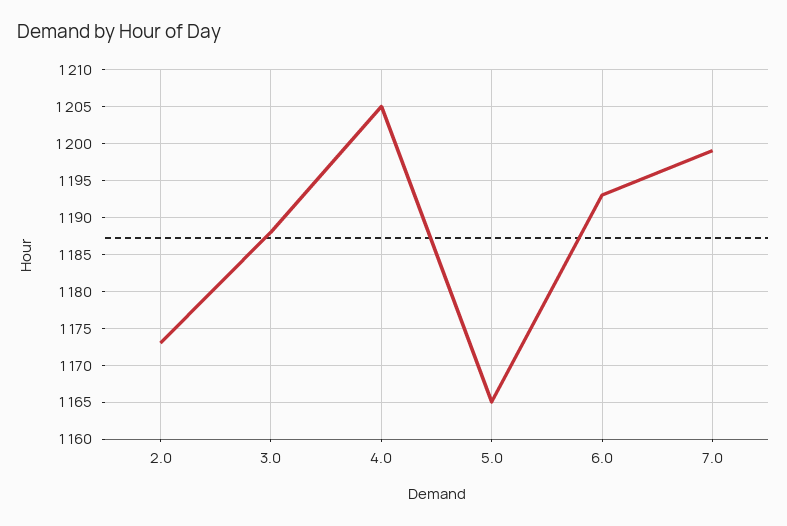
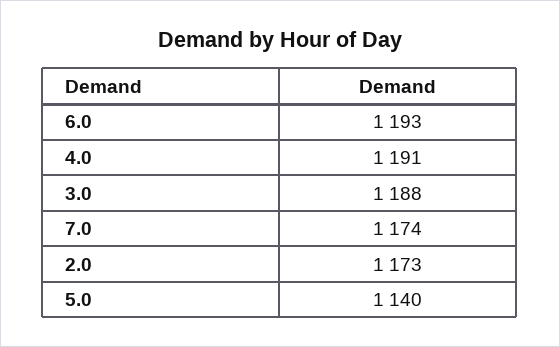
4.0: 1205 -> 1191
5.0: 1165 -> 1140
7.0: 1199 -> 1174

